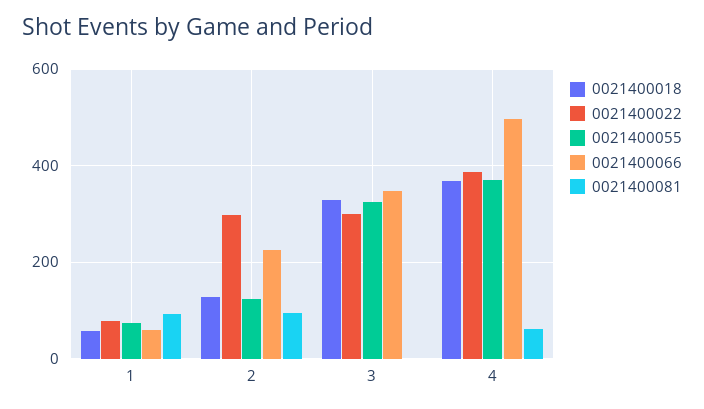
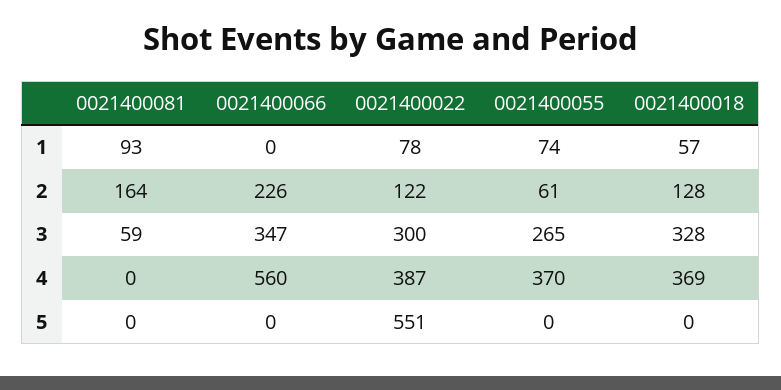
0021400066, 1: 60 -> 0
0021400022, 2: 300 -> 122
0021400055, 2: 120 -> 61
0021400081, 2: 100 -> 164
0021400055, 3: 320 -> 265
0021400081, 3: 0 -> 59
0021400066, 4: 500 -> 560
0021400081, 4: 60 -> 0
0021400081, 5: none -> 0
0021400066, 5: none -> 0
0021400022, 5: none -> 551
0021400055, 5: none -> 0
0021400018, 5: none -> 0

